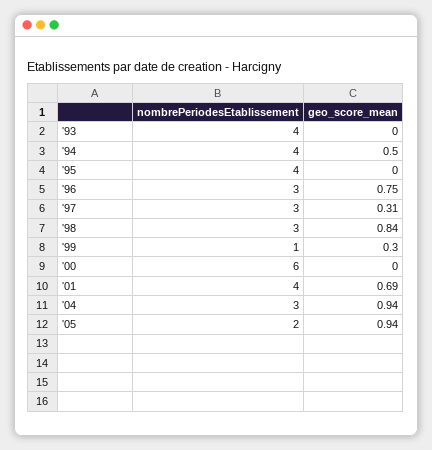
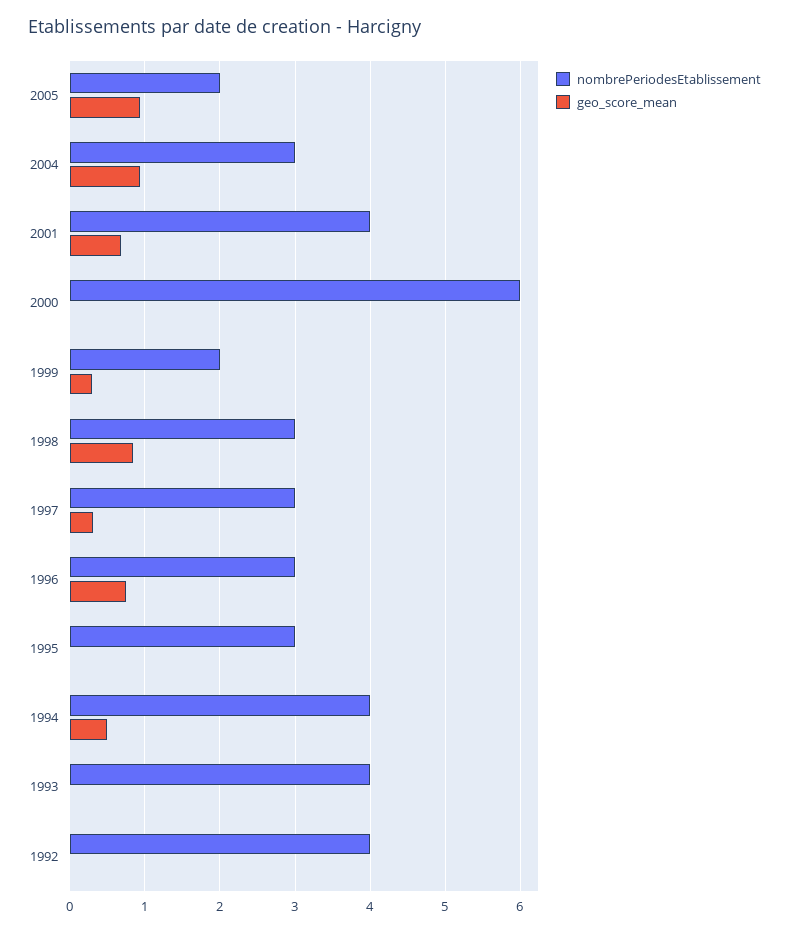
nombrePeriodesEtablissement, '95: 4 -> 3
nombrePeriodesEtablissement, '99: 1 -> 2
nombrePeriodesEtablissement, 1992: none -> 4
geo_score_mean, 1992: none -> 0

